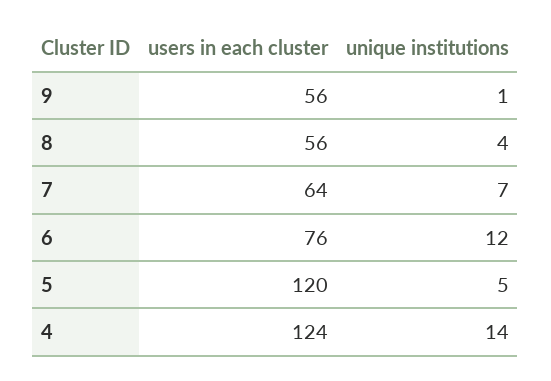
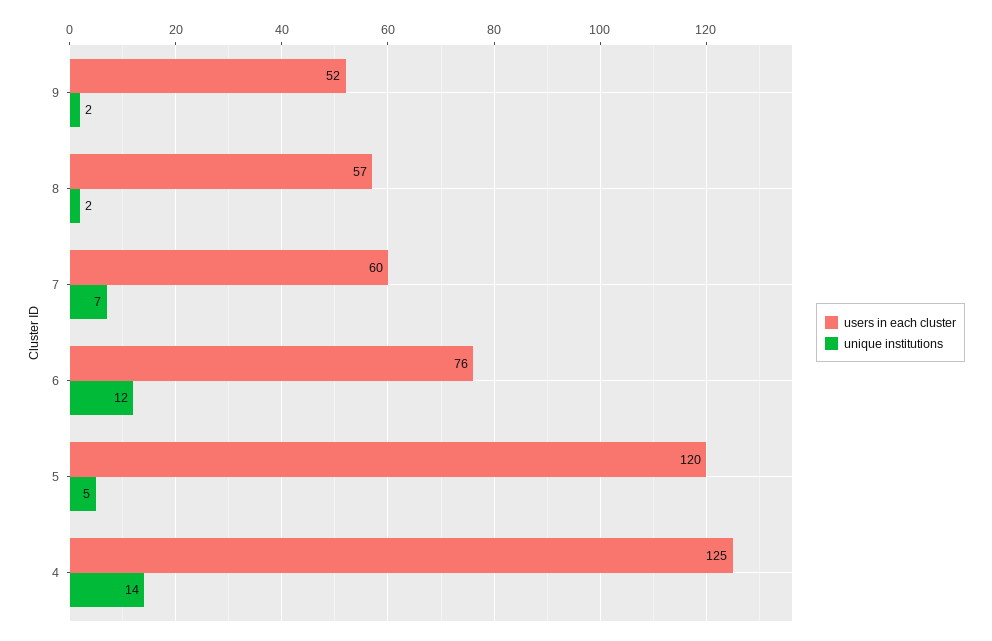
users in each cluster, 9: 56 -> 52
unique institutions, 9: 1 -> 2
users in each cluster, 8: 56 -> 57
unique institutions, 8: 4 -> 2
users in each cluster, 7: 64 -> 60
users in each cluster, 4: 124 -> 125

